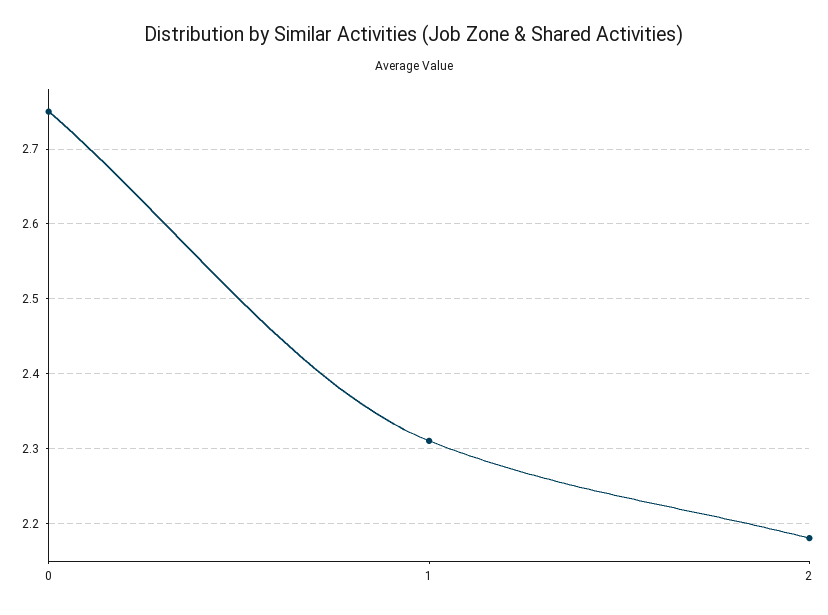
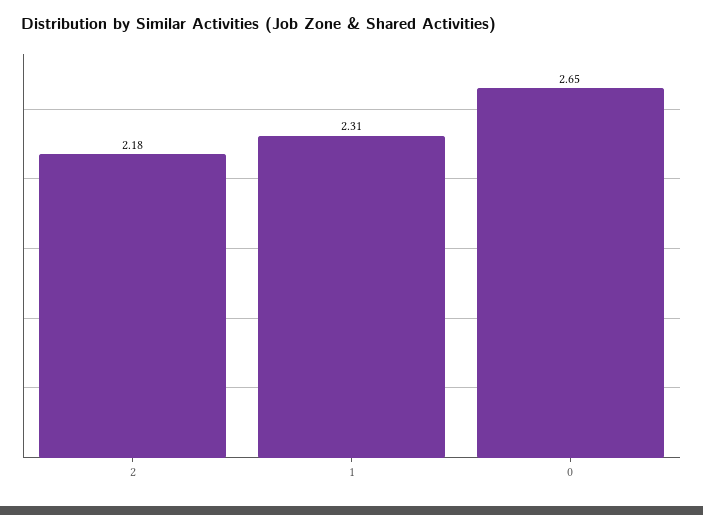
0: 2.75 -> 2.65

